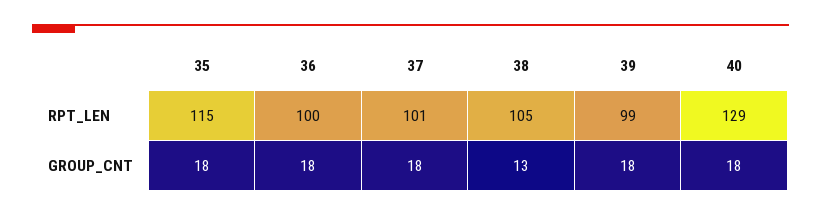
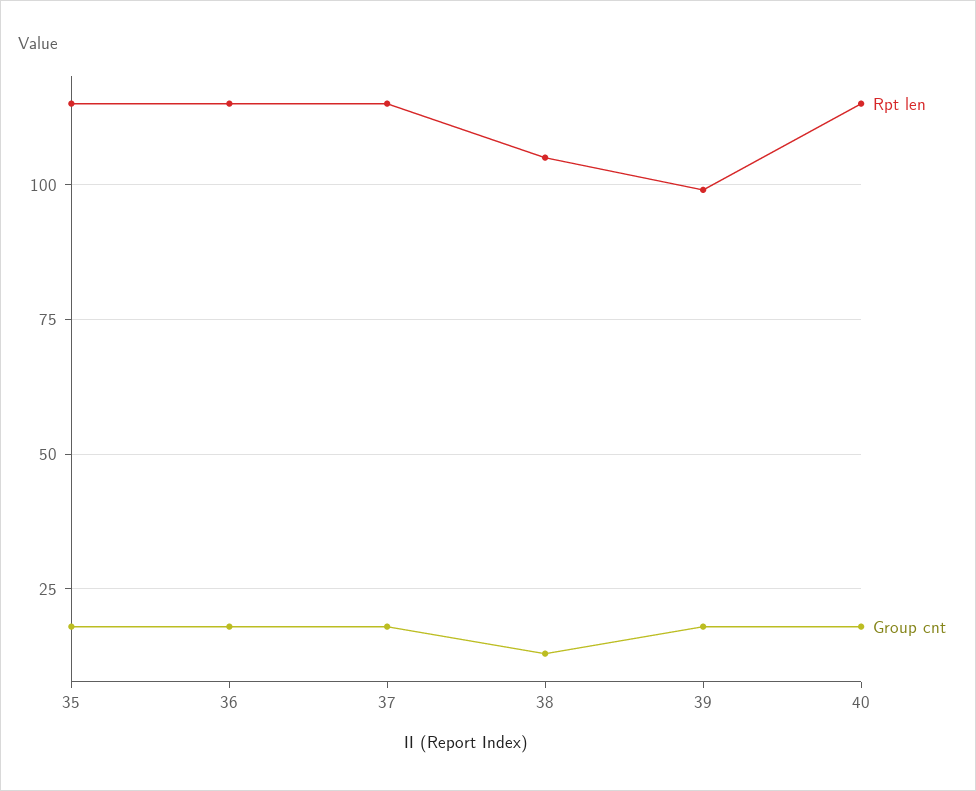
RPT_LEN, 36: 100 -> 115
RPT_LEN, 37: 101 -> 115
RPT_LEN, 40: 129 -> 115

